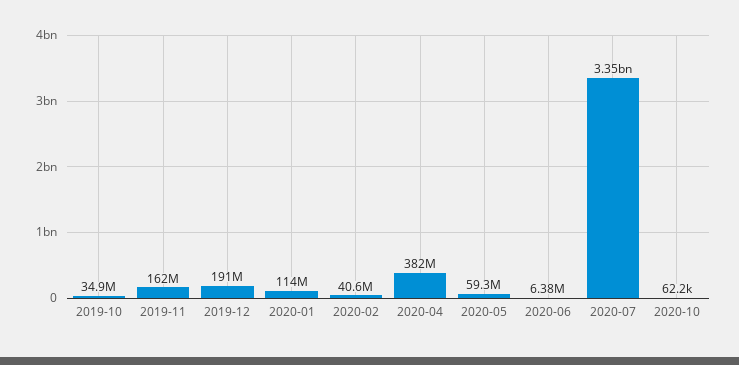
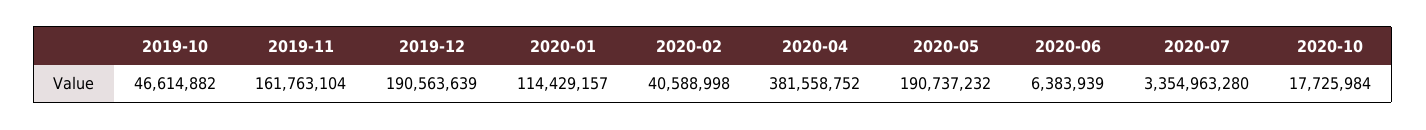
2019-10: 34900000 -> 46614882
2020-05: 59300000 -> 190737232
2020-10: 62200 -> 17725984

